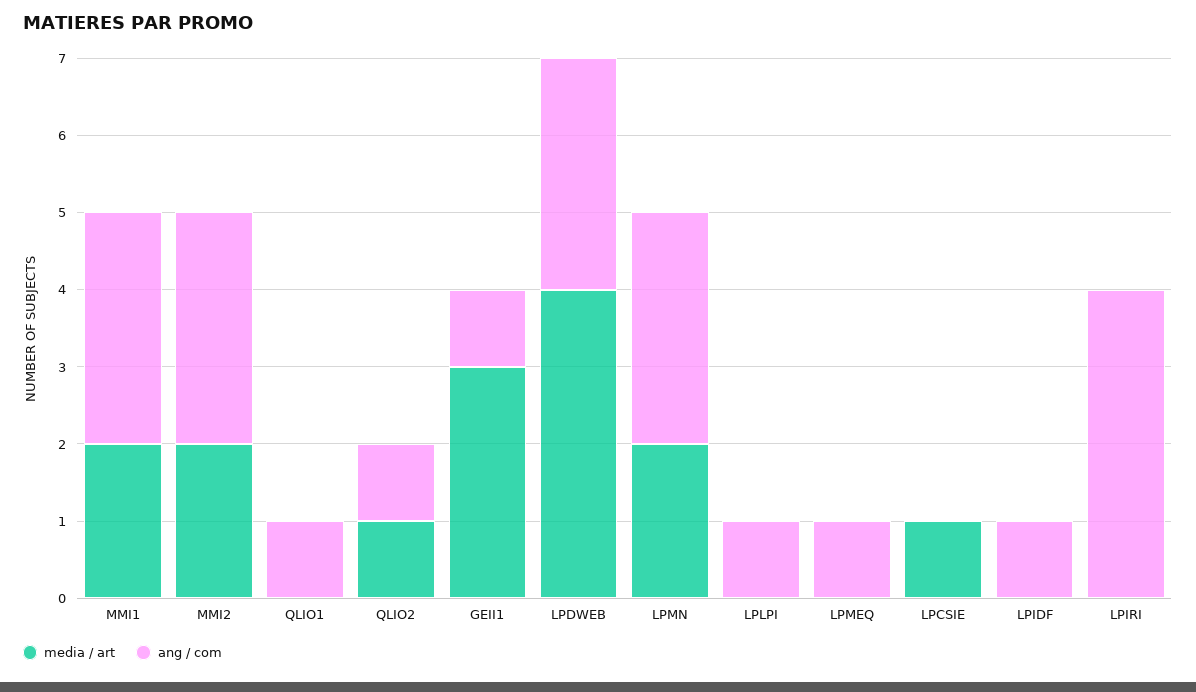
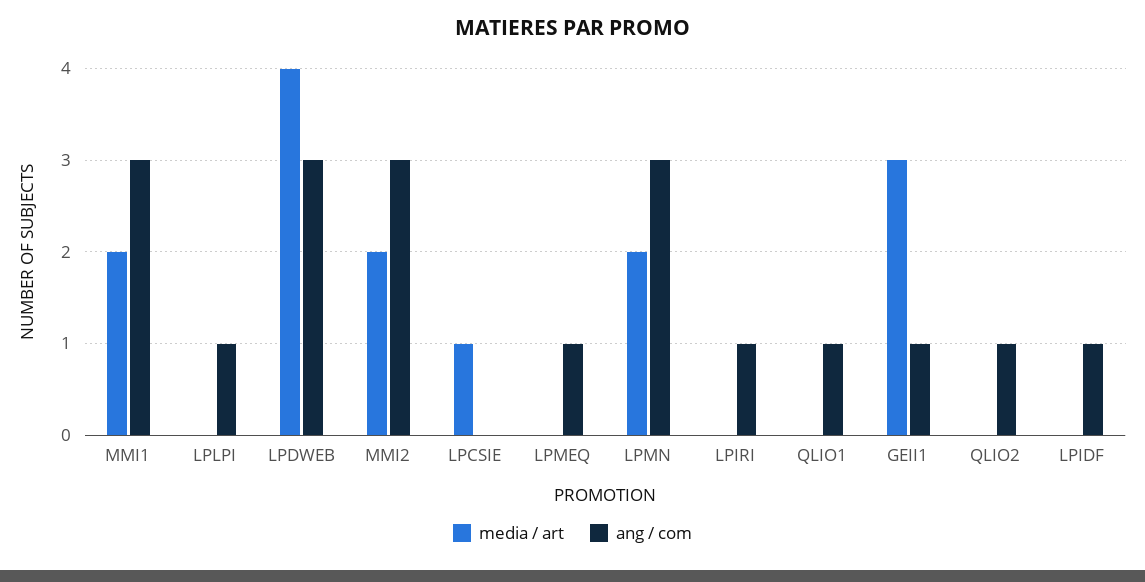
media / art, QLIO2: 1 -> 0
ang / com, LPIRI: 4 -> 1

